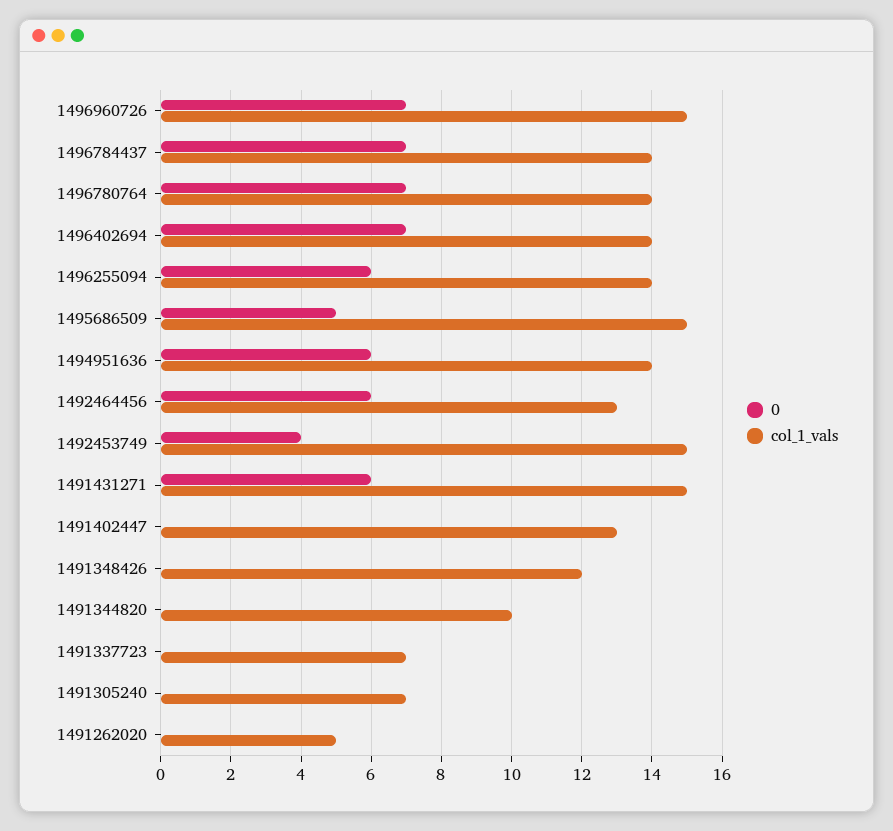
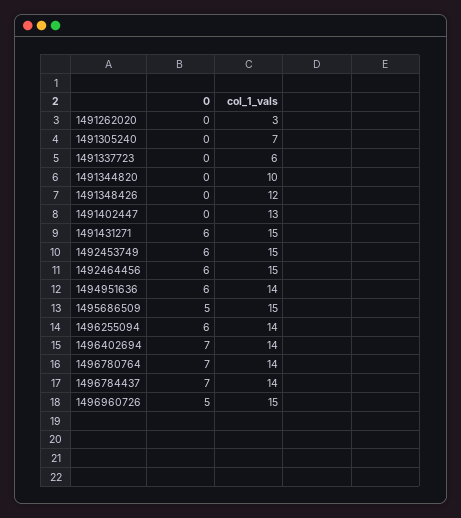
0, 1496960726: 7 -> 5
col_1_vals, 1492464456: 13 -> 15
0, 1492453749: 4 -> 6
col_1_vals, 1491337723: 7 -> 6
col_1_vals, 1491262020: 5 -> 3

